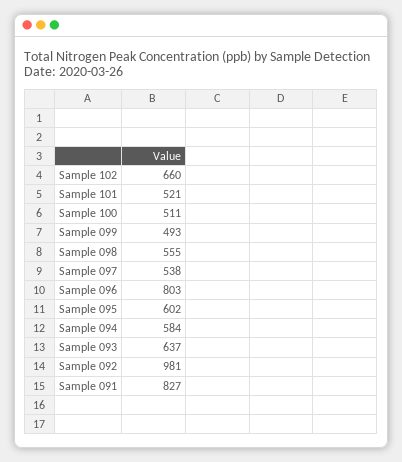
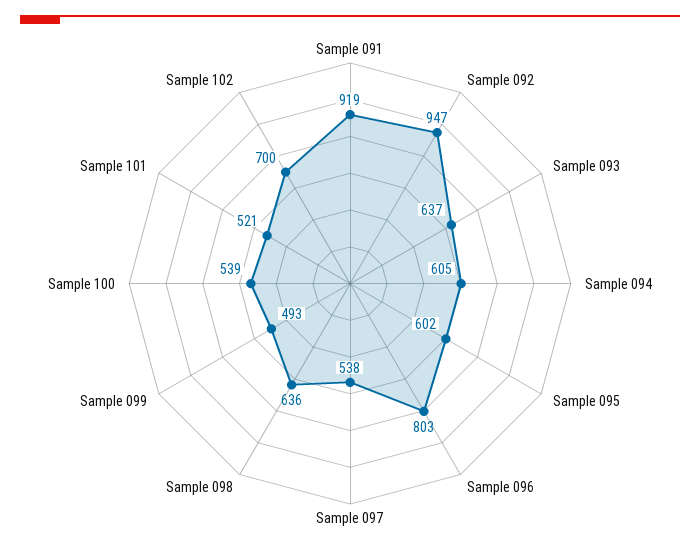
Sample 102: 660 -> 700
Sample 100: 511 -> 539
Sample 098: 555 -> 636
Sample 094: 584 -> 605
Sample 092: 981 -> 947
Sample 091: 827 -> 919

